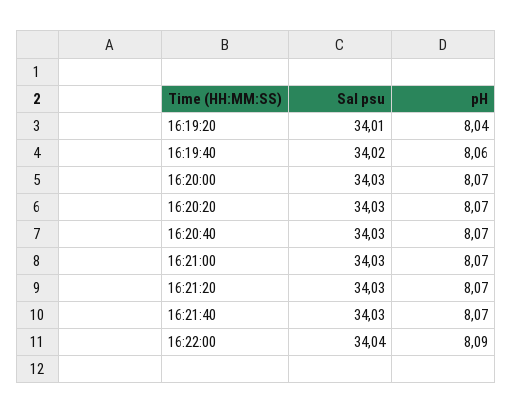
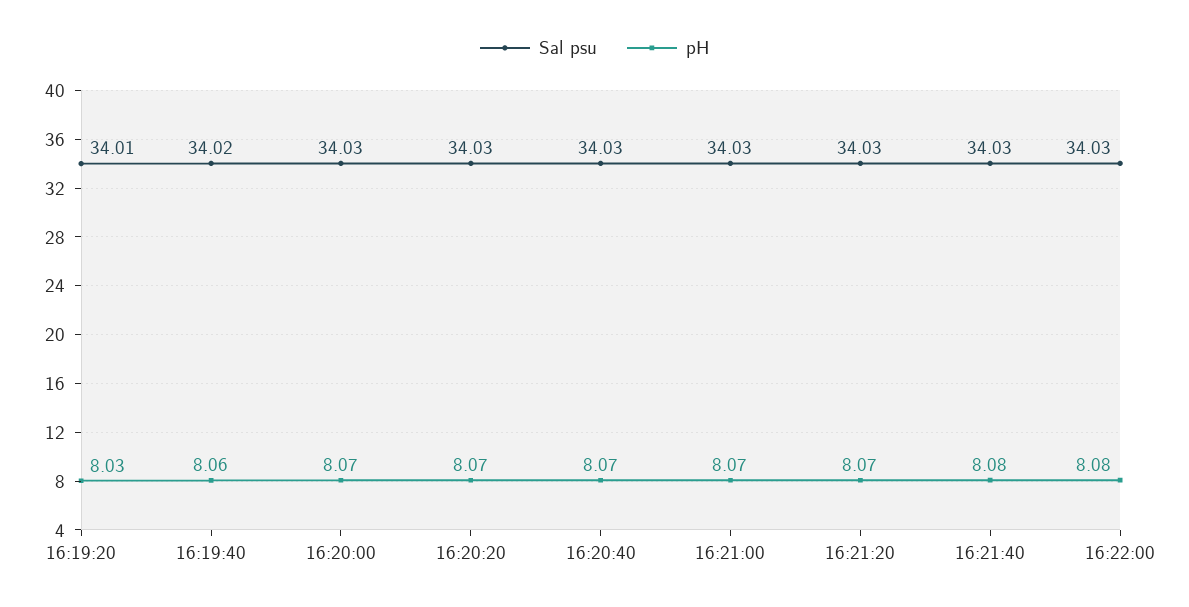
pH, 16:19:20: 8.04 -> 8.03
pH, 16:21:40: 8.07 -> 8.08
Sal psu, 16:22:00: 34.04 -> 34.03
pH, 16:22:00: 8.09 -> 8.08

